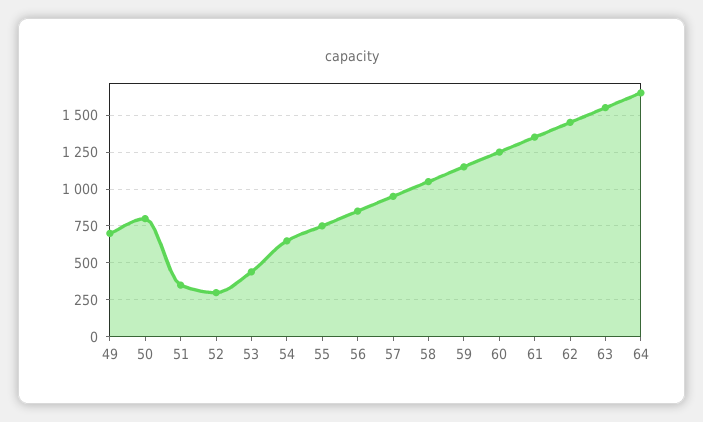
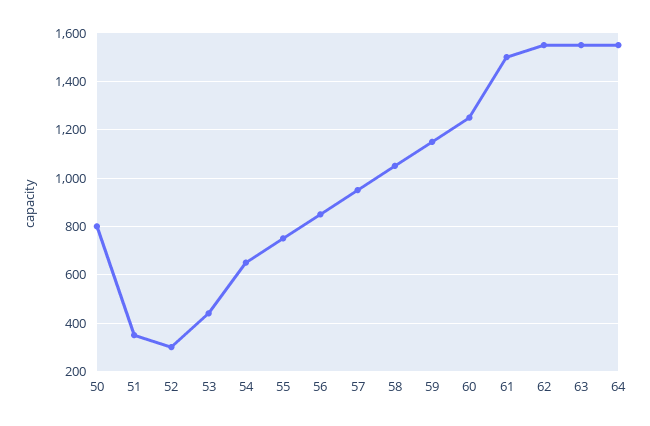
49: 700 -> none
61: 1350 -> 1500
62: 1450 -> 1550
64: 1650 -> 1550

